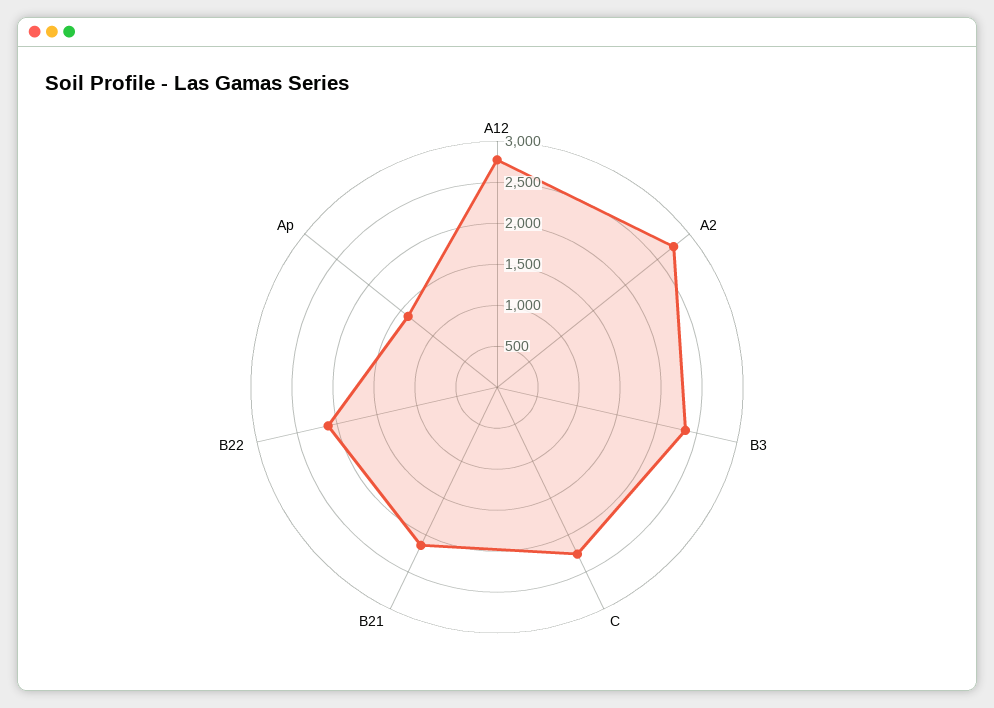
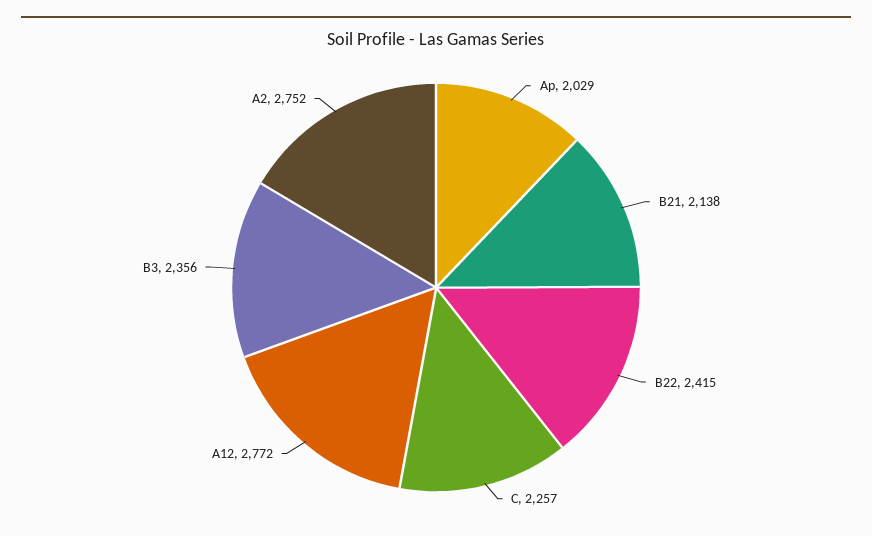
B22: 2100 -> 2415
Ap: 1400 -> 2029

